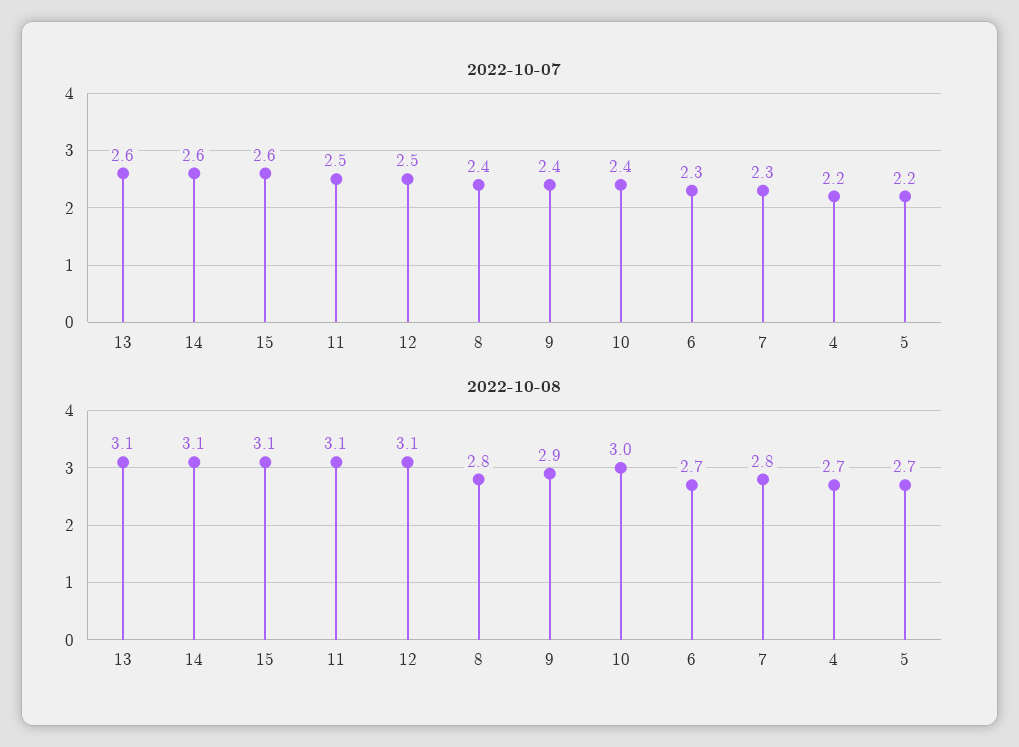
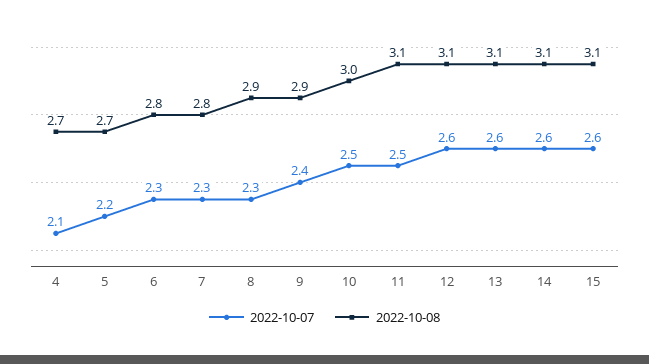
2022-10-07, 12: 2.5 -> 2.6
2022-10-07, 8: 2.4 -> 2.3
2022-10-07, 10: 2.4 -> 2.5
2022-10-07, 4: 2.2 -> 2.1
2022-10-08, 8: 2.8 -> 2.9
2022-10-08, 6: 2.7 -> 2.8

